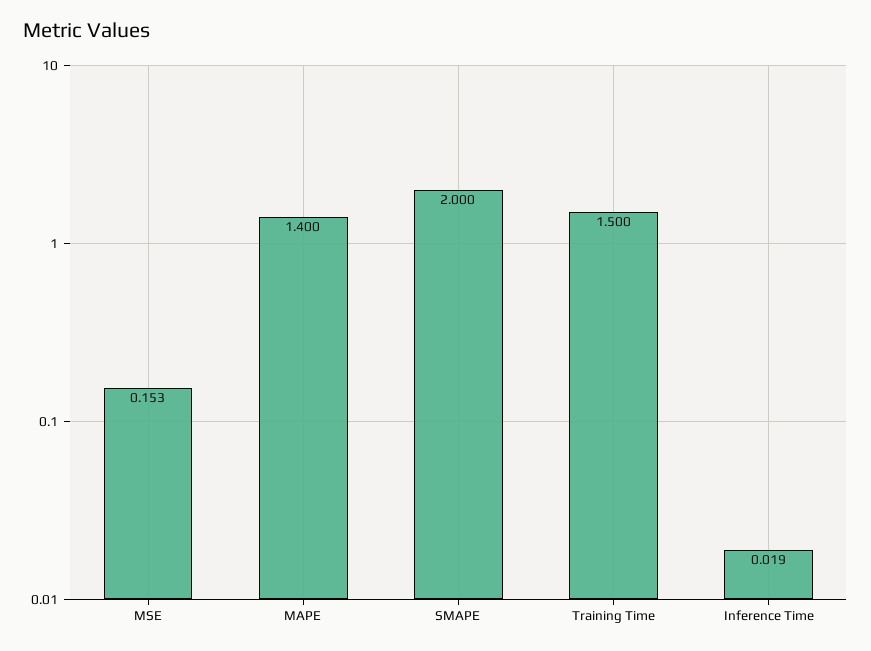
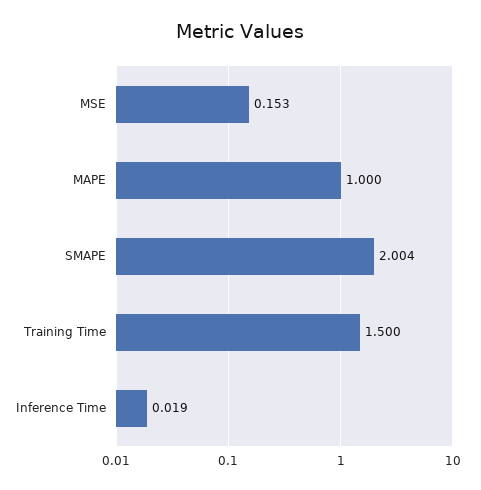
MAPE: 1.4 -> 1
SMAPE: 2 -> 2.004

